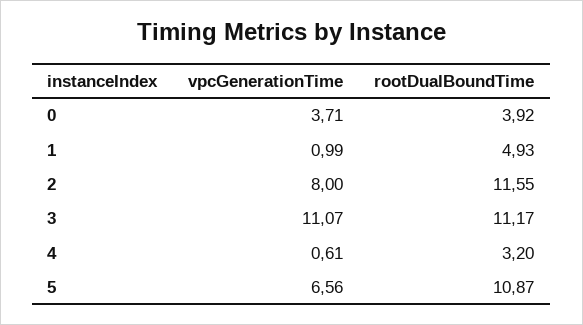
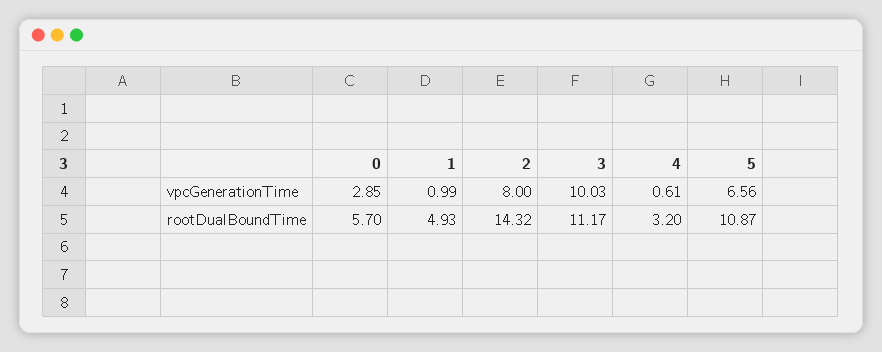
vpcGenerationTime, 0: 3.71 -> 2.85
rootDualBoundTime, 0: 3.92 -> 5.7
rootDualBoundTime, 2: 11.55 -> 14.32
vpcGenerationTime, 3: 11.07 -> 10.03

